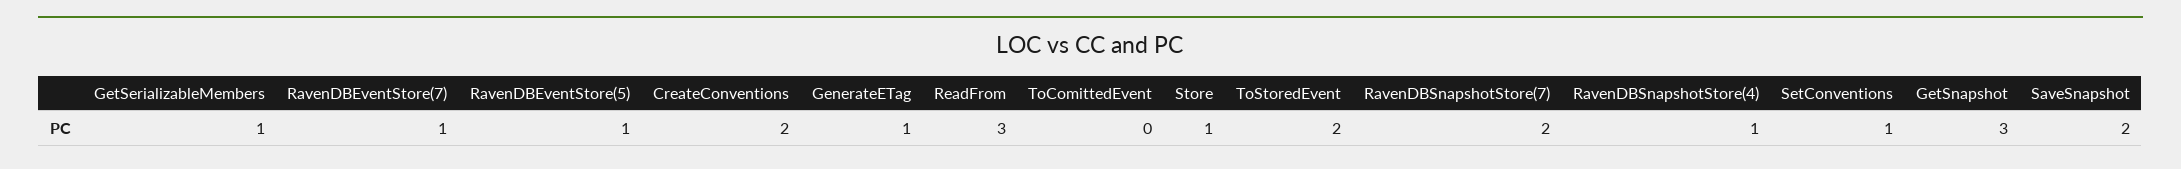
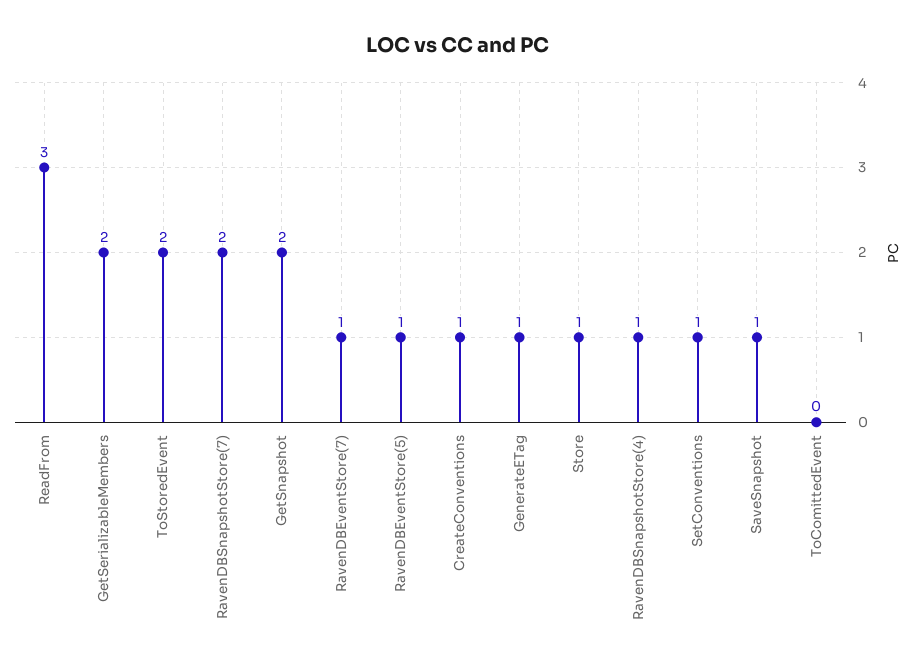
GetSerializableMembers: 1 -> 2
CreateConventions: 2 -> 1
GetSnapshot: 3 -> 2
SaveSnapshot: 2 -> 1

